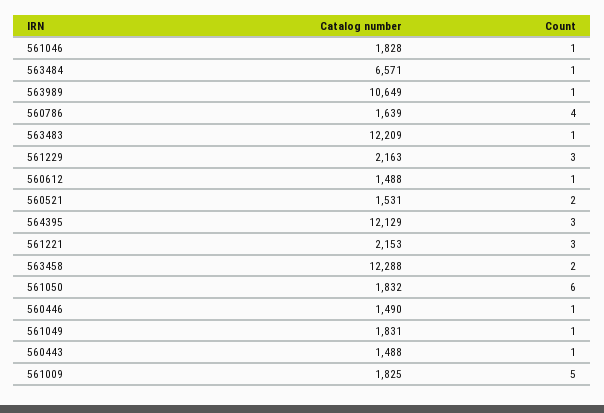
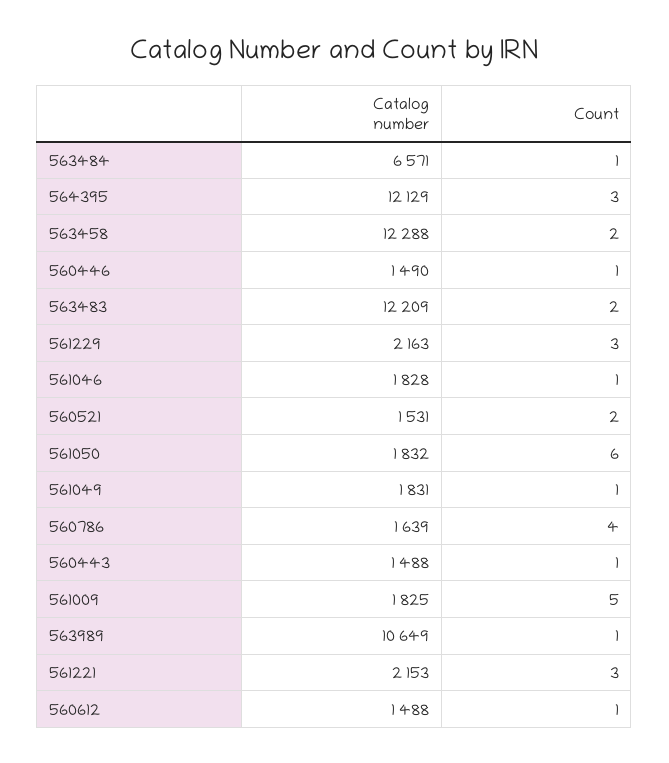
Count, 563483: 1 -> 2

